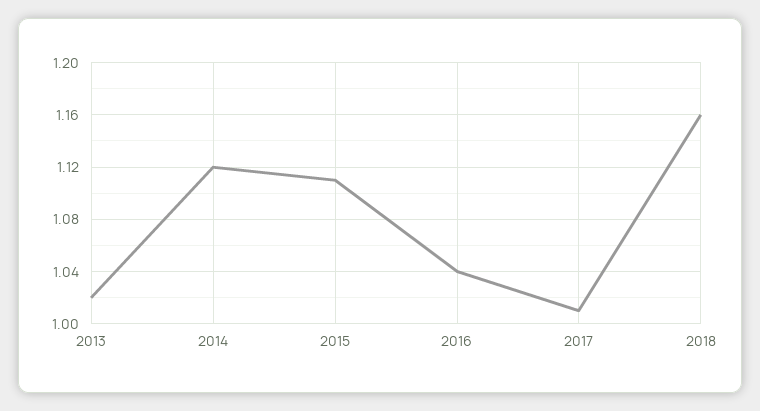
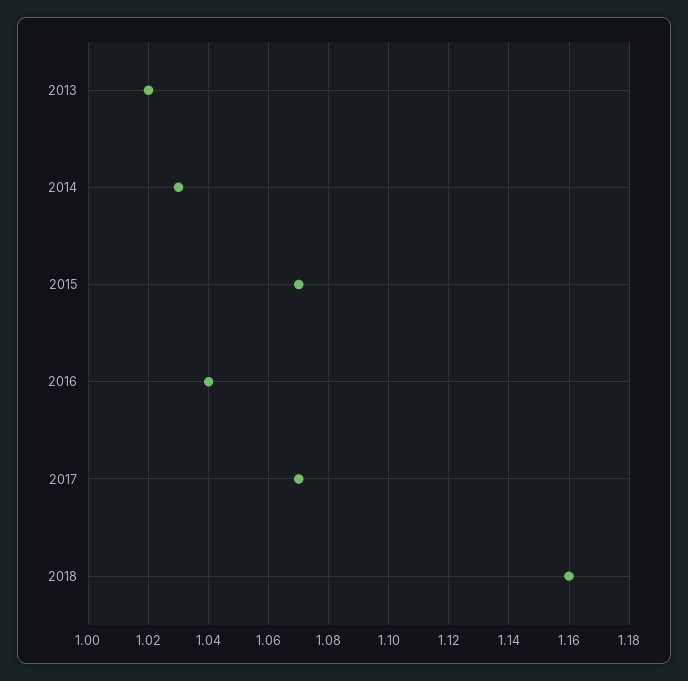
2014: 1.12 -> 1.03
2015: 1.11 -> 1.07
2017: 1.01 -> 1.07

